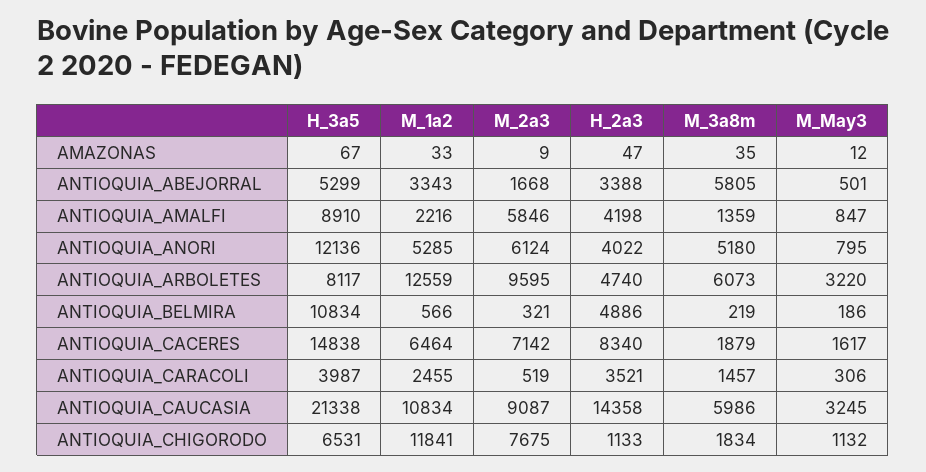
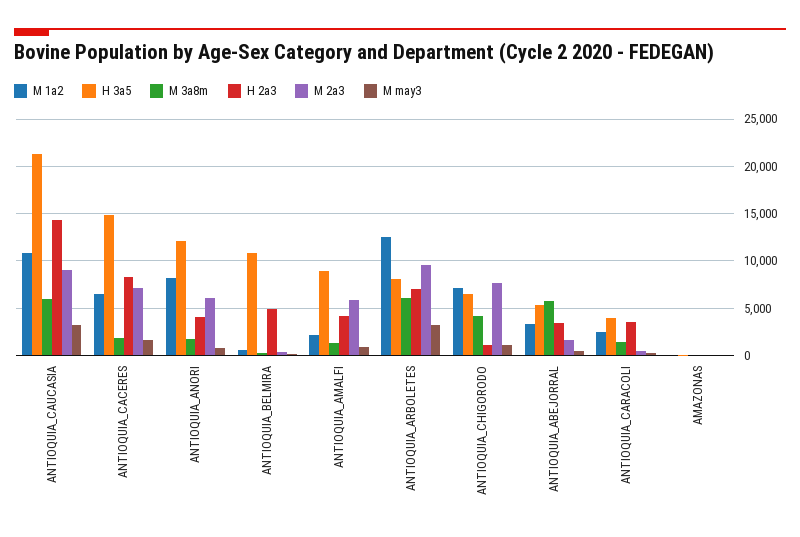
M_1a2, ANTIOQUIA_ANORI: 5285 -> 8000
M_3a8m, ANTIOQUIA_ANORI: 5180 -> 2000
H_2a3, ANTIOQUIA_ARBOLETES: 4740 -> 7000
M_1a2, ANTIOQUIA_CHIGORODO: 11841 -> 7000
M_3a8m, ANTIOQUIA_CHIGORODO: 1834 -> 4000

